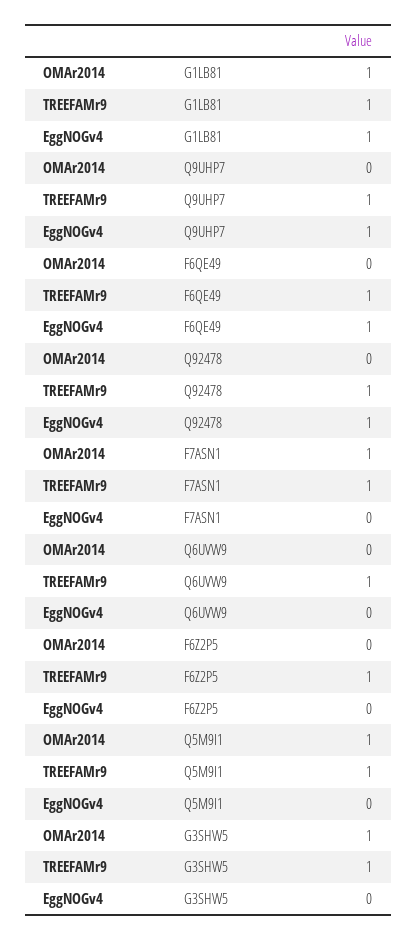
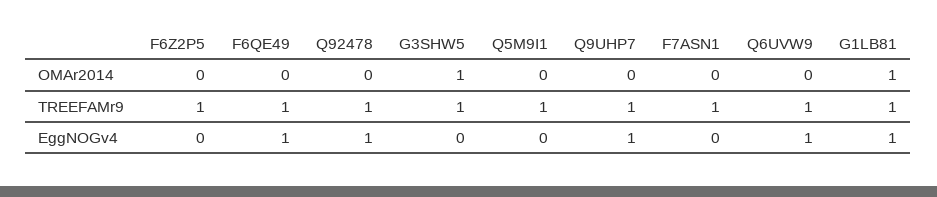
OMAr2014, F7ASN1: 1 -> 0
EggNOGv4, Q6UVW9: 0 -> 1
OMAr2014, Q5M9I1: 1 -> 0

